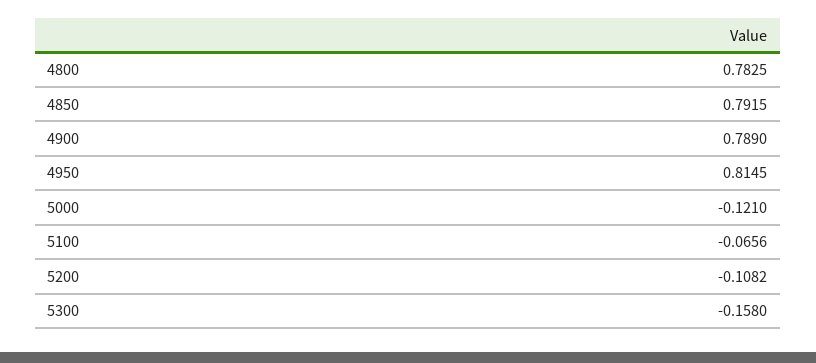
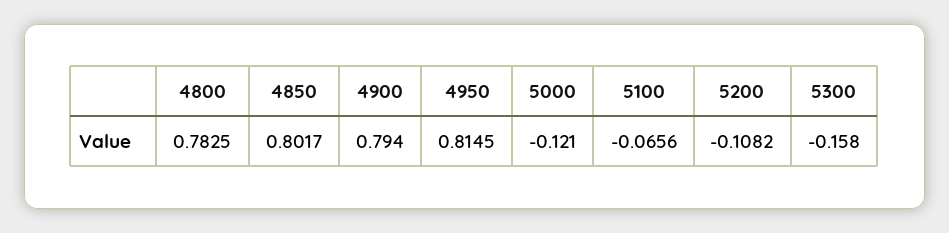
4850: 0.7915 -> 0.8017
4900: 0.789 -> 0.794

